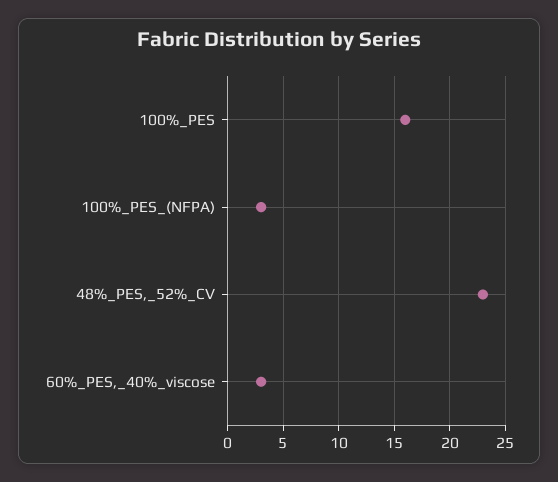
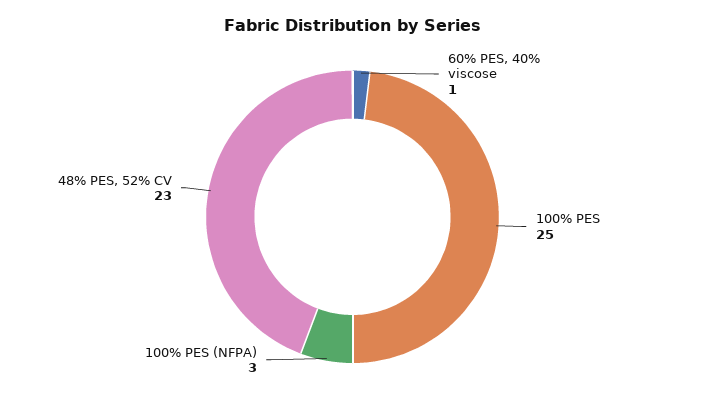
100%_PES: 16 -> 25
60%_PES,_40%_viscose: 3 -> 1

